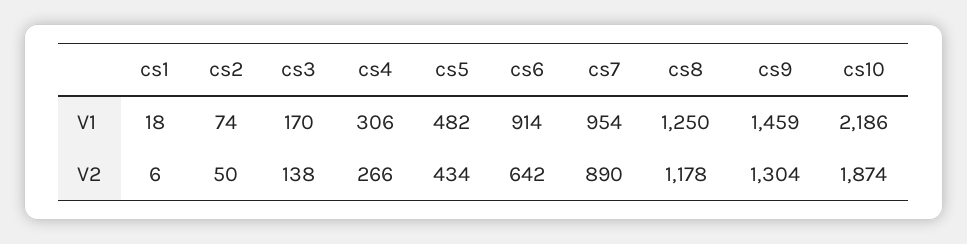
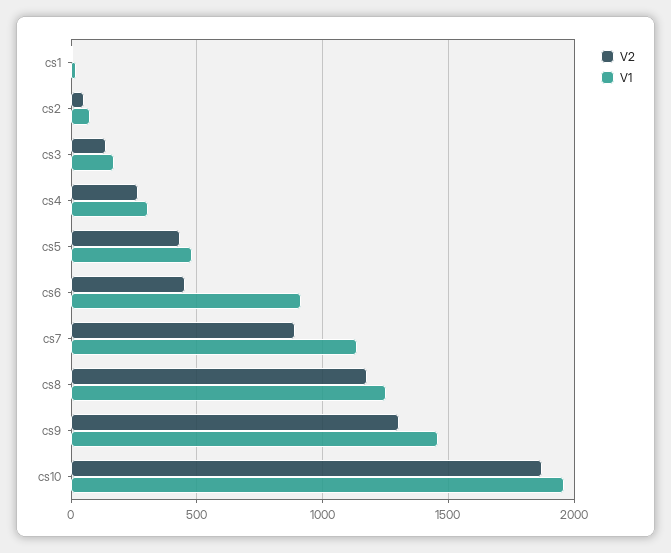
V1, cs7: 954 -> 1150
V1, cs10: 2186 -> 1950
V2, cs6: 642 -> 450

